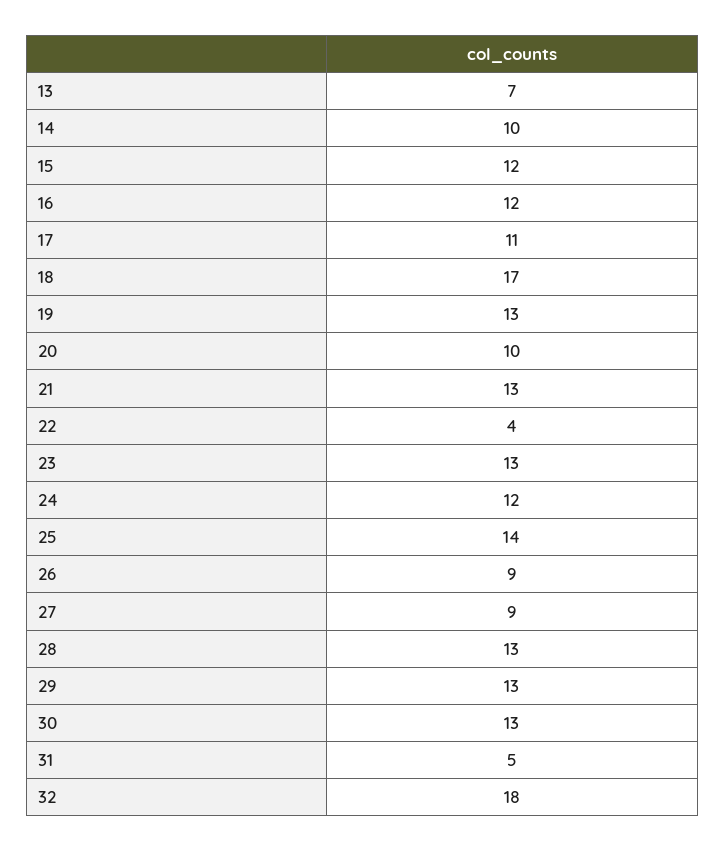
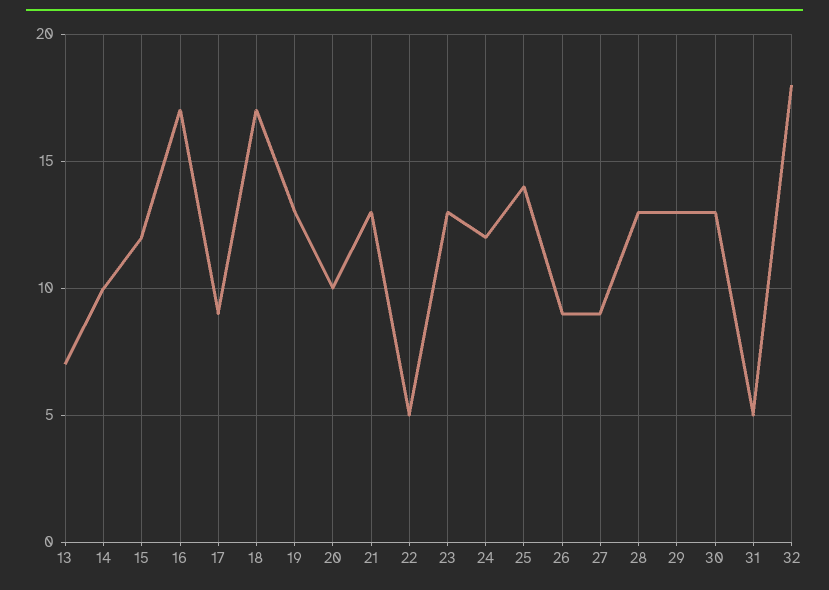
16: 12 -> 17
17: 11 -> 9
22: 4 -> 5

